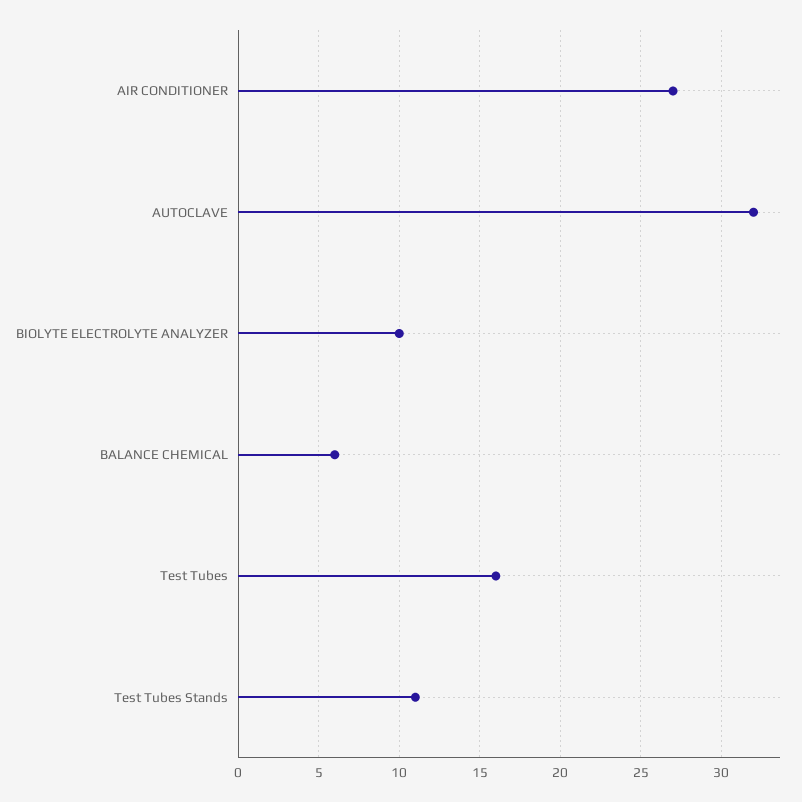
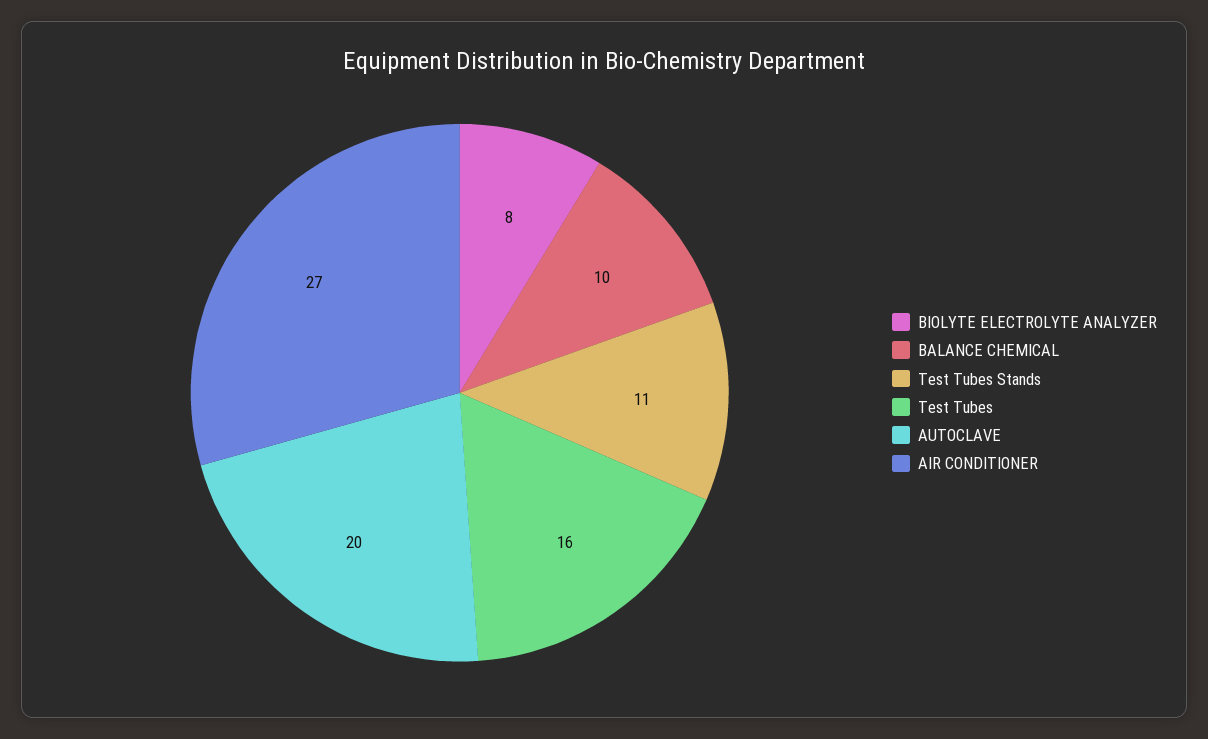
AUTOCLAVE: 32 -> 20
BIOLYTE ELECTROLYTE ANALYZER: 10 -> 8
BALANCE CHEMICAL: 6 -> 10

